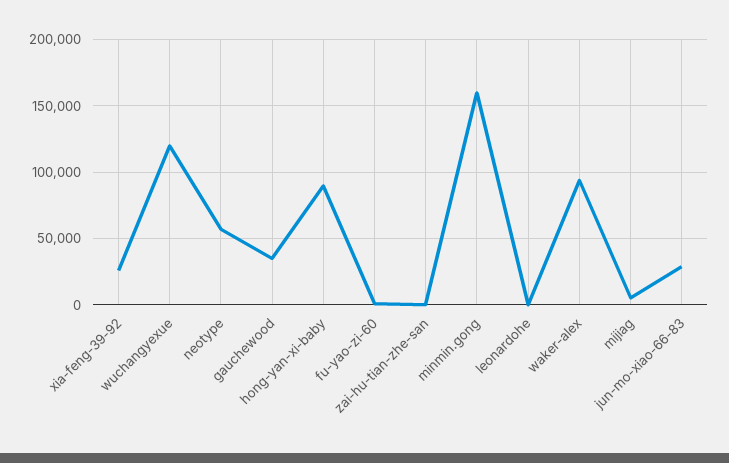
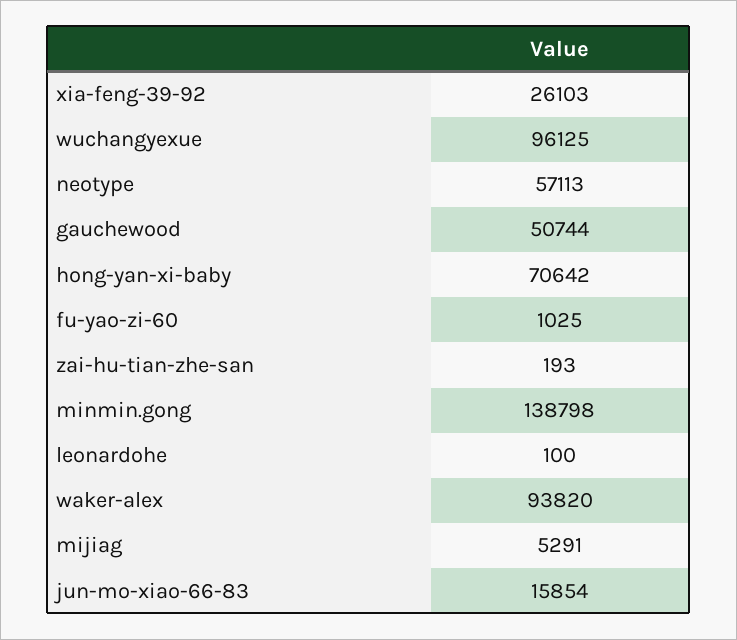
wuchangyexue: 120000 -> 96125
gauchewood: 35000 -> 50744
hong-yan-xi-baby: 90000 -> 70642
minmin.gong: 160000 -> 138798
jun-mo-xiao-66-83: 30000 -> 15854

